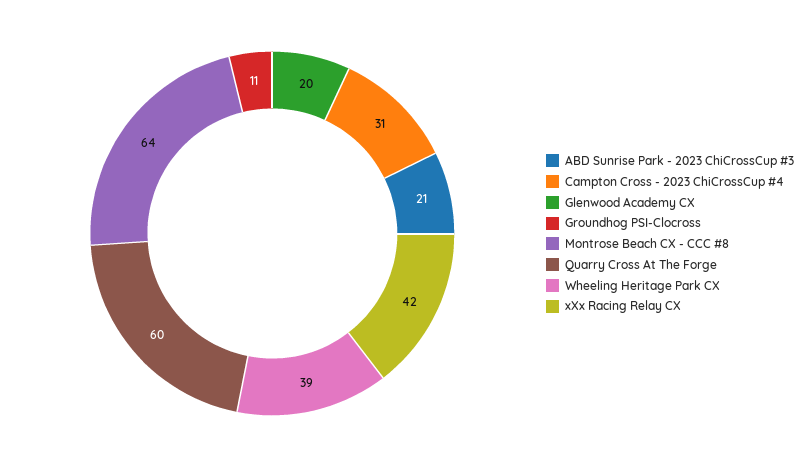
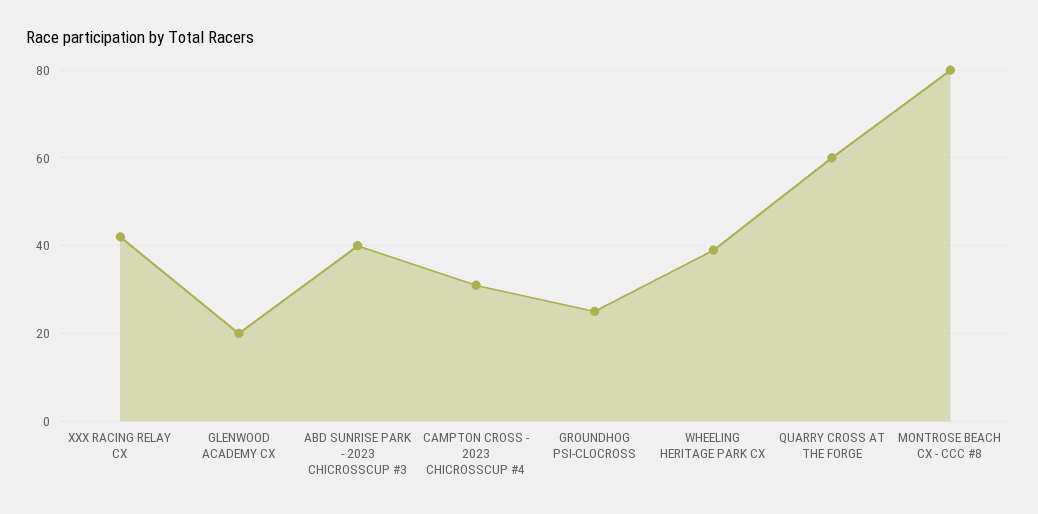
ABD Sunrise Park - 2023 ChiCrossCup #3: 21 -> 40
Groundhog PSI-Clocross: 11 -> 25
Montrose Beach CX - CCC #8: 64 -> 80

